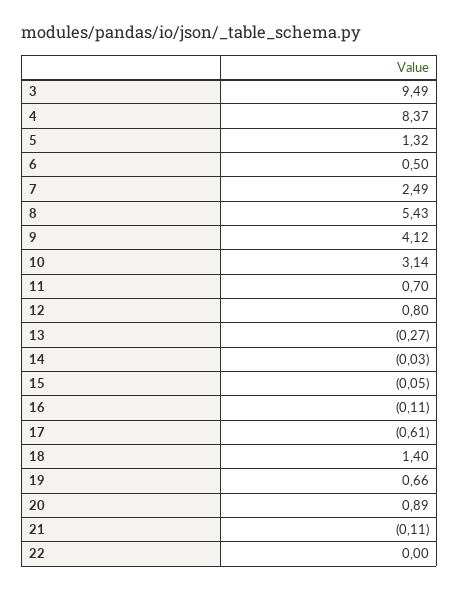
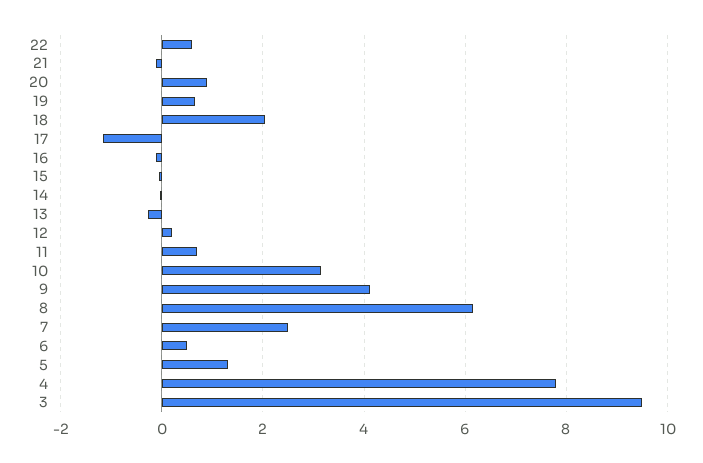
4: 8.37 -> 7.8
8: 5.43 -> 6.2
12: 0.8 -> 0.2
17: -0.61 -> -1.2
18: 1.4 -> 2
22: 0 -> 0.6

